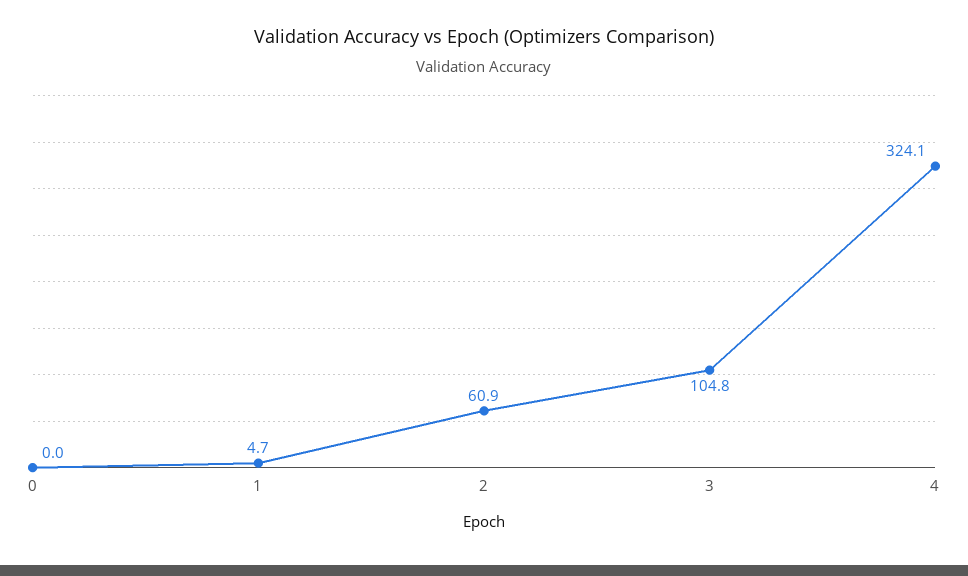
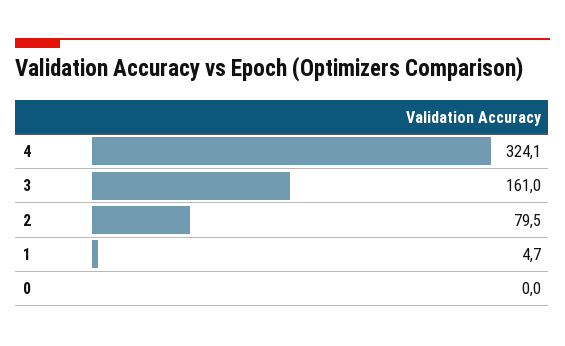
2: 60.9 -> 79.5
3: 104.8 -> 161

